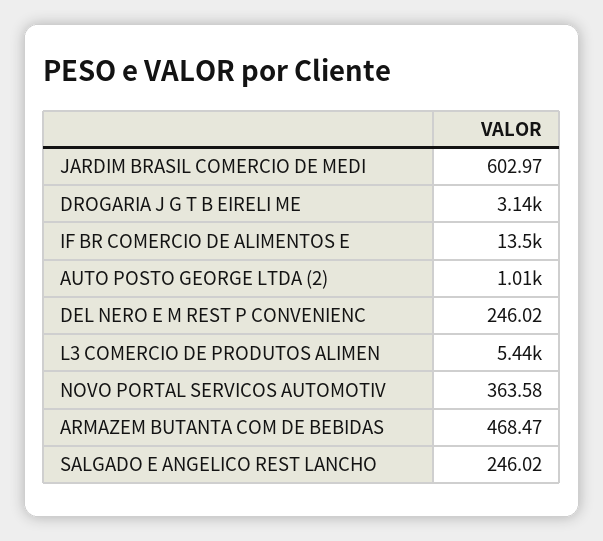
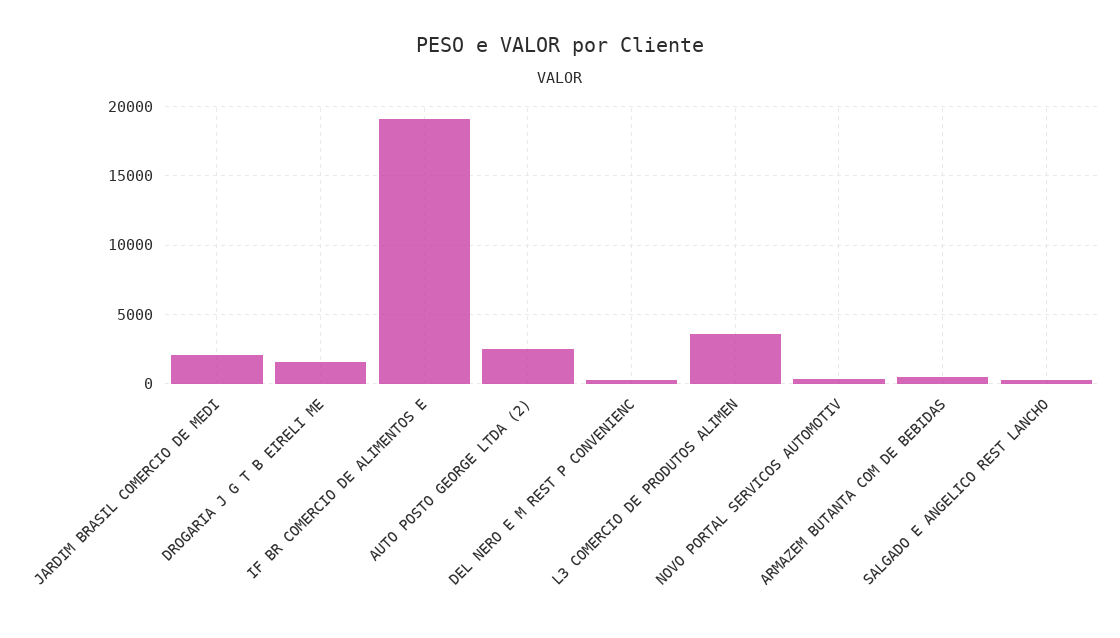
JARDIM BRASIL COMERCIO DE MEDI: 602.97 -> 2000
DROGARIA J G T B EIRELI ME: 3140 -> 1500
IF BR COMERCIO DE ALIMENTOS E: 13500 -> 19000
AUTO POSTO GEORGE LTDA (2): 1010 -> 2500
L3 COMERCIO DE PRODUTOS ALIMEN: 5440 -> 3500

